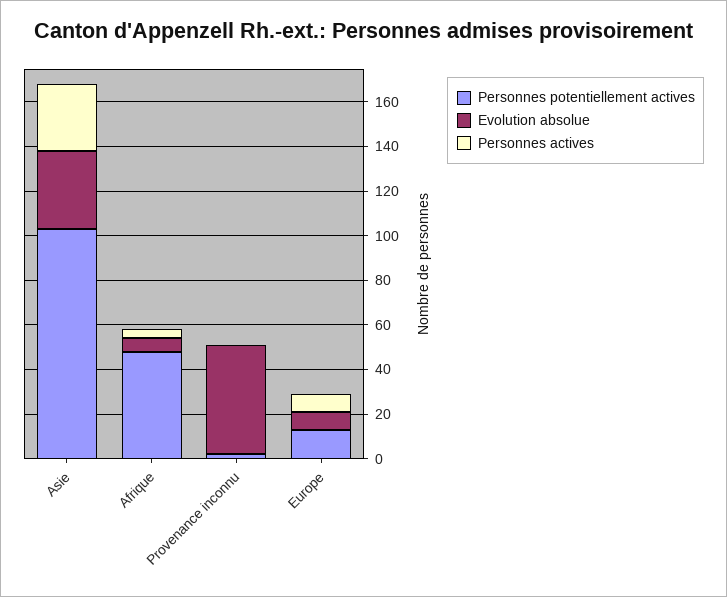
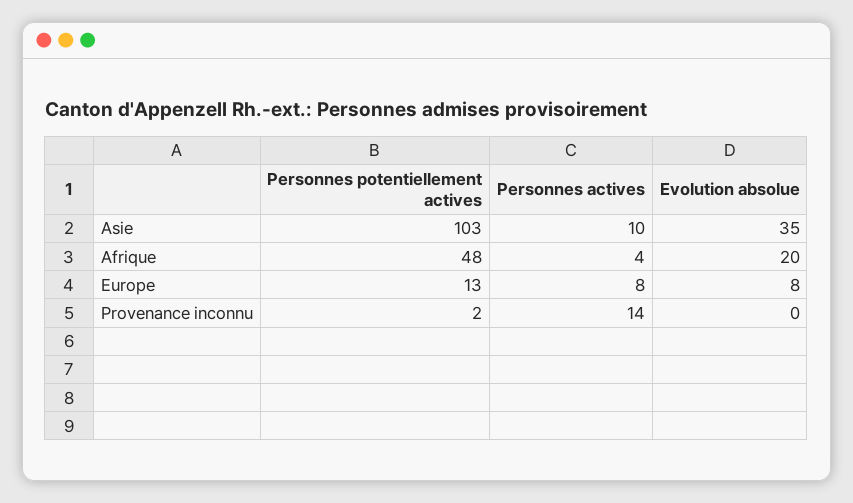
Personnes actives, Asie: 30 -> 10
Evolution absolue, Afrique: 5 -> 20
Evolution absolue, Provenance inconnu: 50 -> 0
Personnes actives, Provenance inconnu: 0 -> 14

